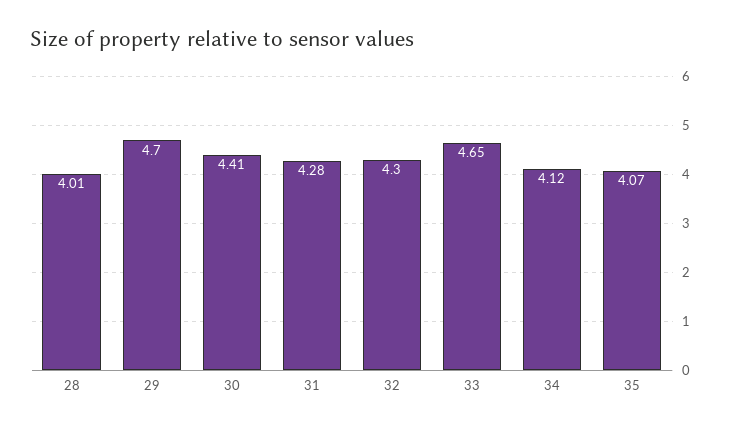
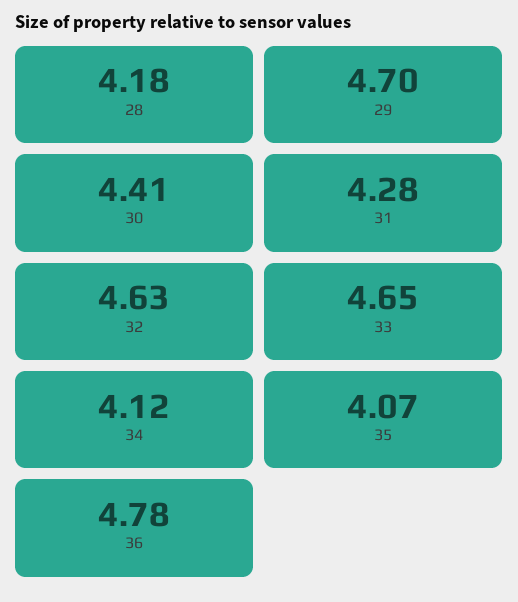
28: 4.01 -> 4.18
32: 4.3 -> 4.63
36: none -> 4.78

